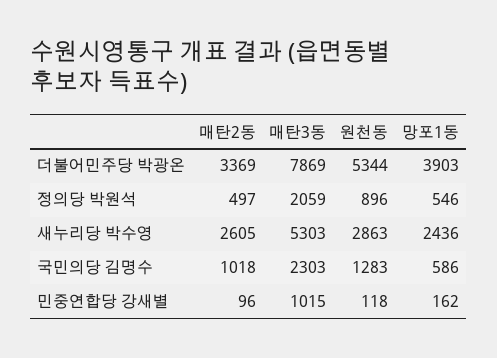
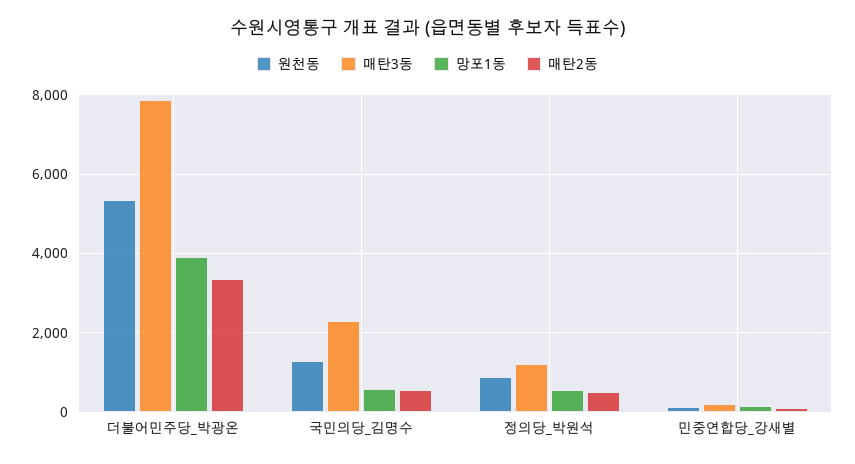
매탄3동, 정의당 박원석: 2059 -> 1200
매탄2동, 새누리당 박수영: 2605 -> none
매탄3동, 새누리당 박수영: 5303 -> none
원천동, 새누리당 박수영: 2863 -> none
망포1동, 새누리당 박수영: 2436 -> none
매탄2동, 국민의당 김명수: 1018 -> 600
매탄3동, 민중연합당 강새별: 1015 -> 200

